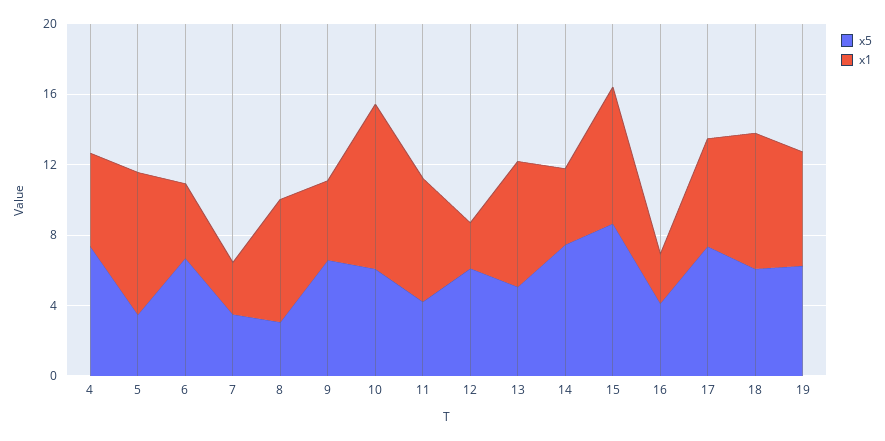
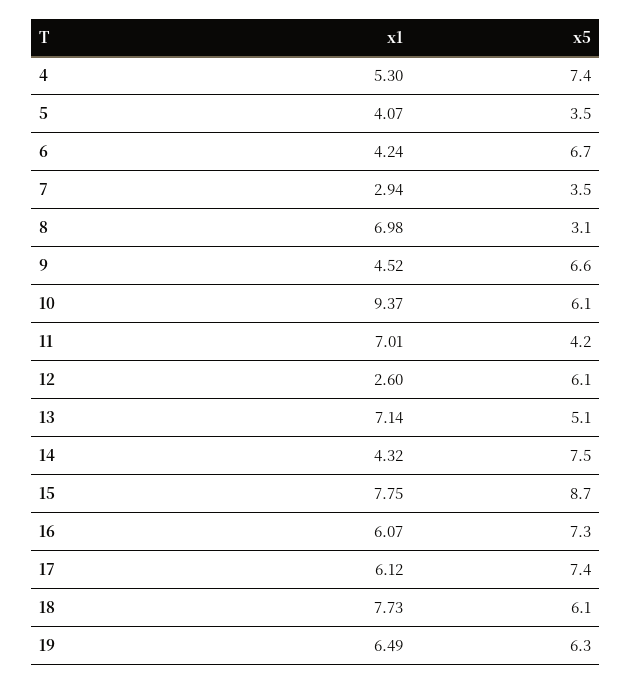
x1, 5: 8 -> 4.07
x5, 16: 4 -> 7.3
x1, 16: 3 -> 6.07

